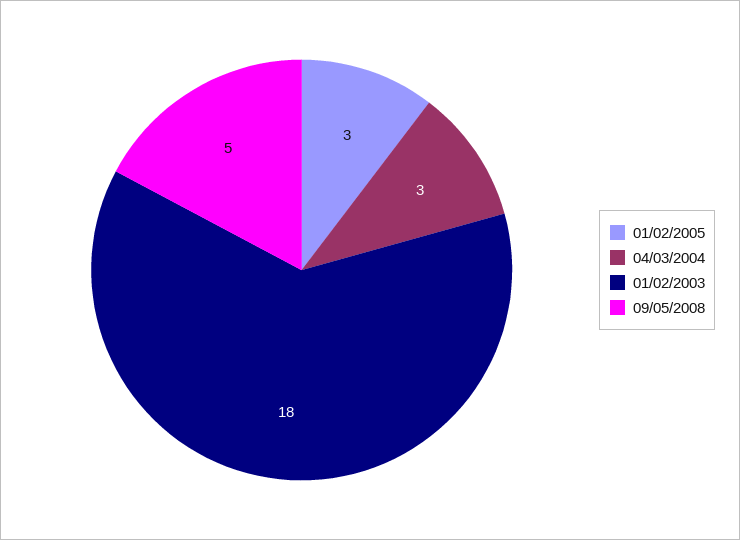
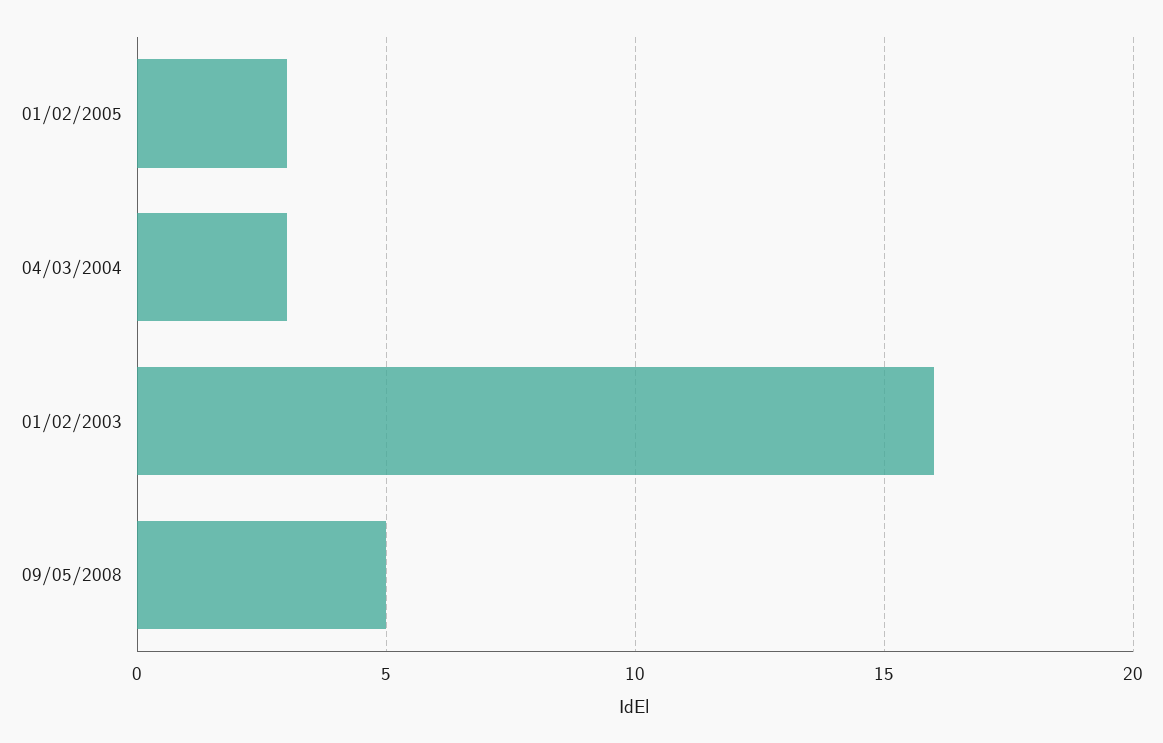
01/02/2003: 18 -> 16

